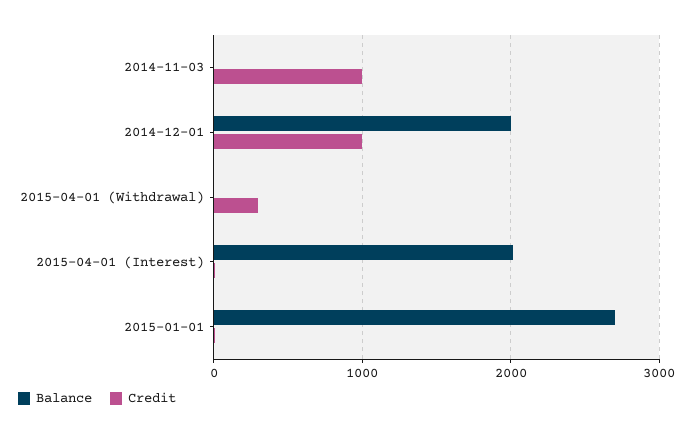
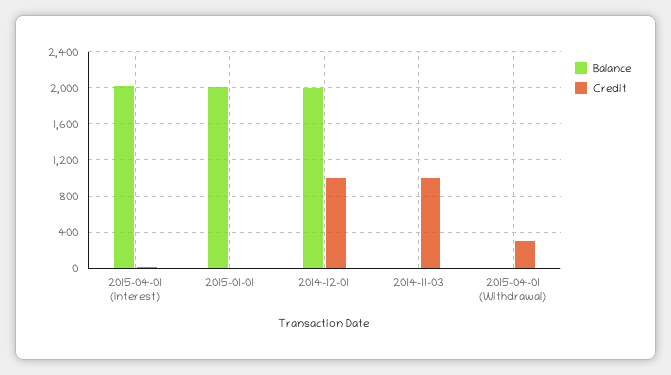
Balance, 2015-01-01: 2700 -> 2000

